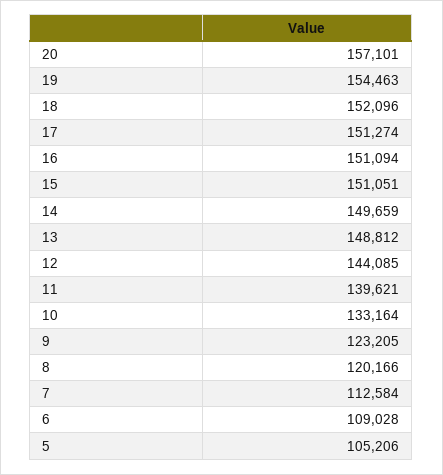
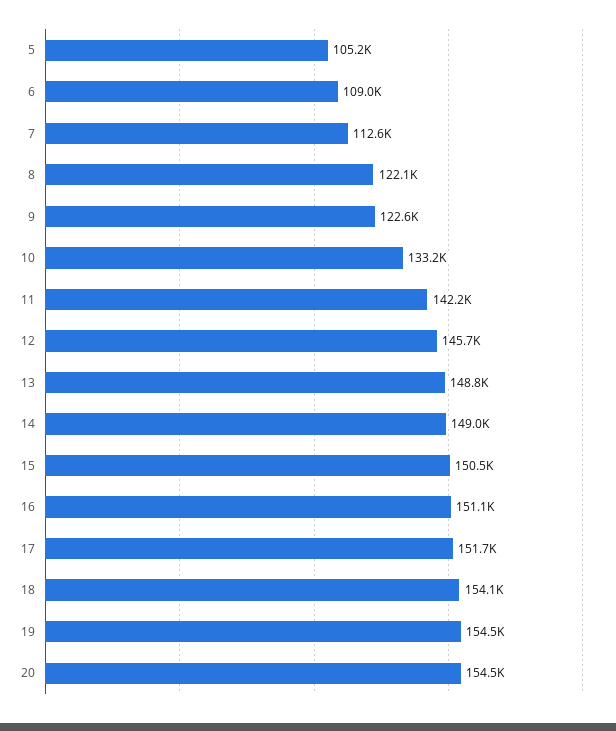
20: 157101 -> 154500
18: 152096 -> 154100
17: 151274 -> 151700
15: 151051 -> 150500
14: 149659 -> 149000
12: 144085 -> 145700
11: 139621 -> 142200
9: 123205 -> 122600
8: 120166 -> 122100

